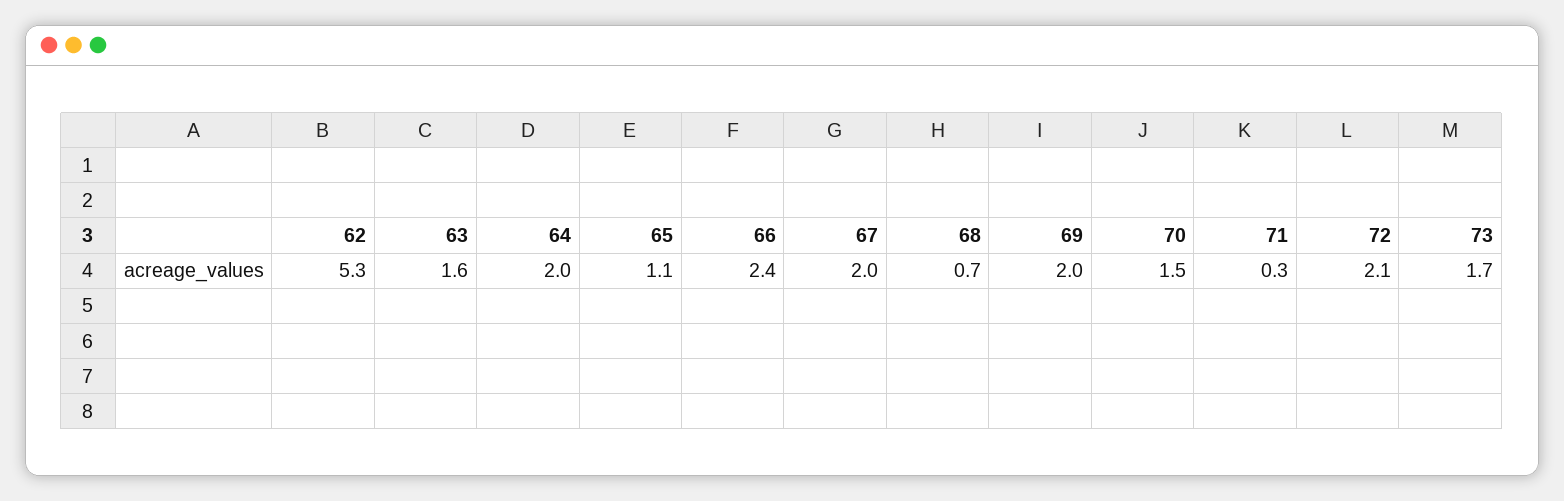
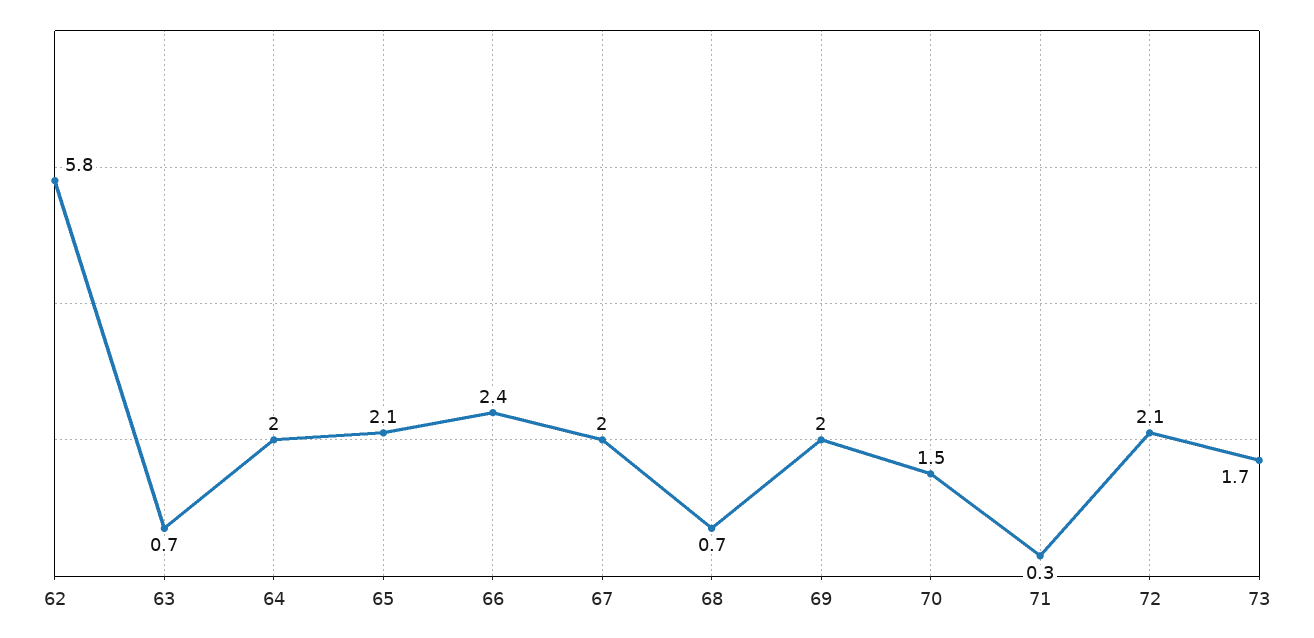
62: 5.3 -> 5.8
63: 1.6 -> 0.7
65: 1.1 -> 2.1

